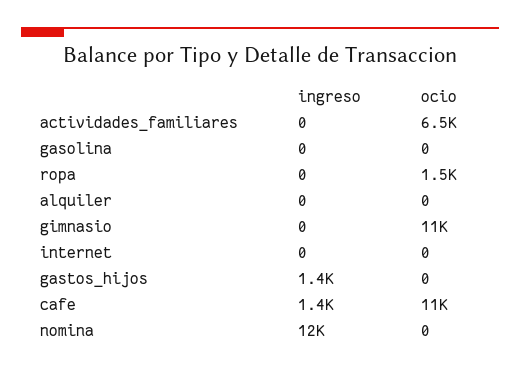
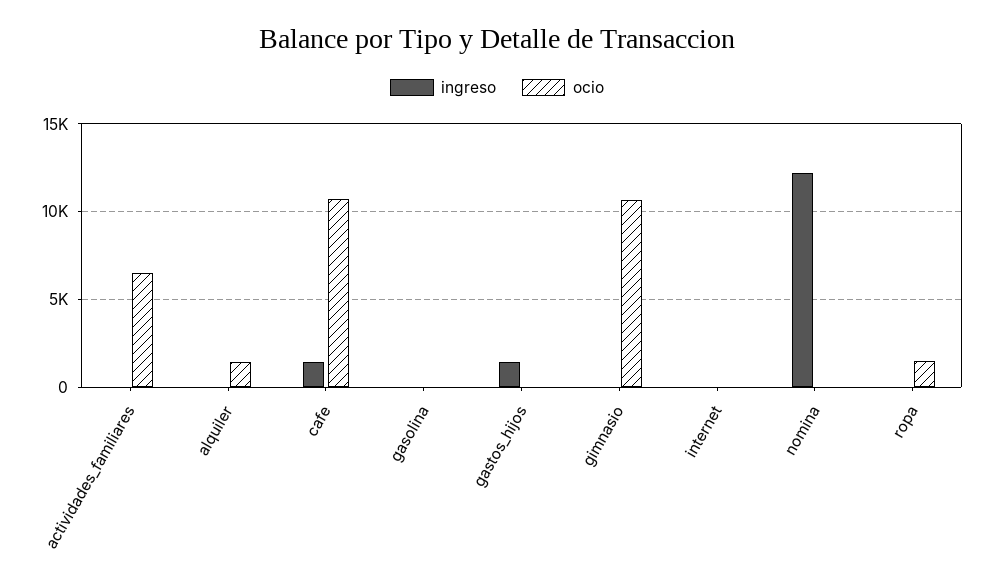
ocio, alquiler: 0 -> 1500

